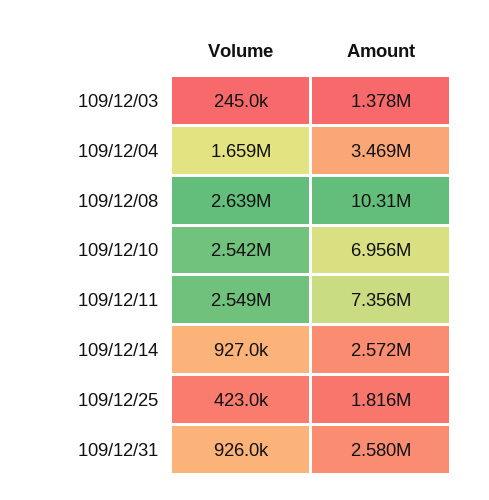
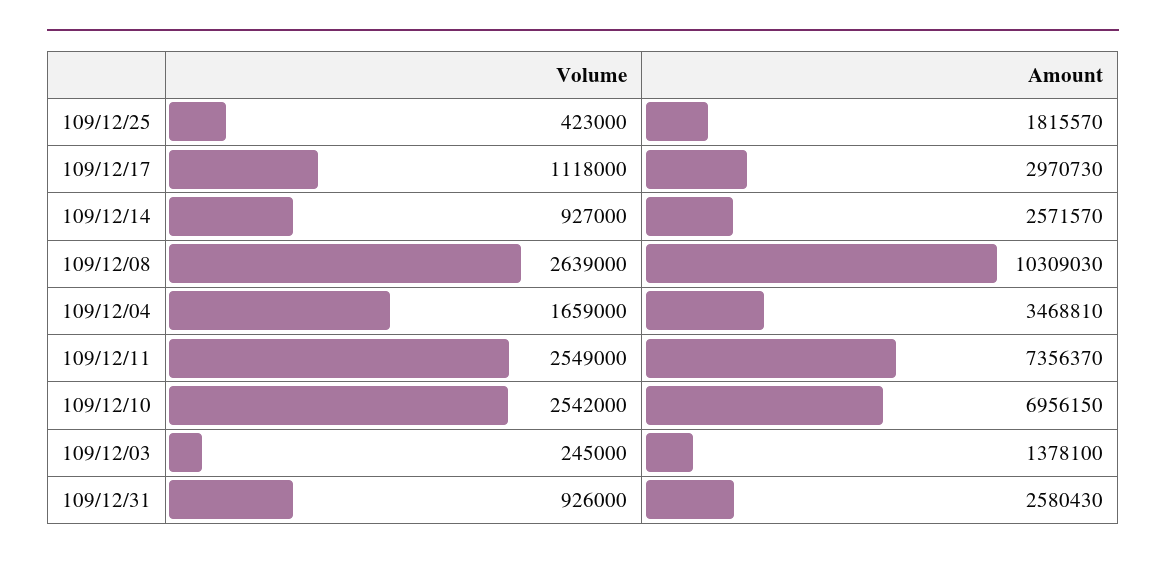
Volume, 109/12/17: none -> 1118000
Amount, 109/12/17: none -> 2970730

